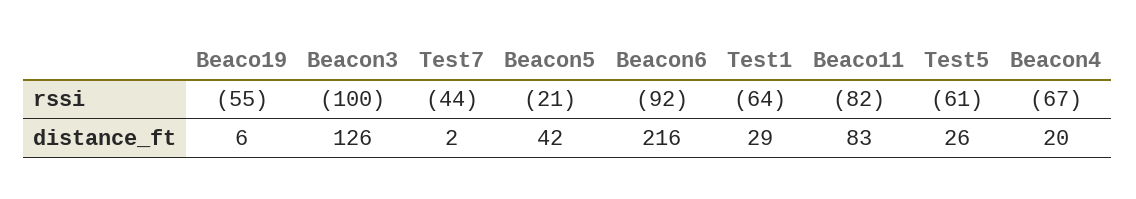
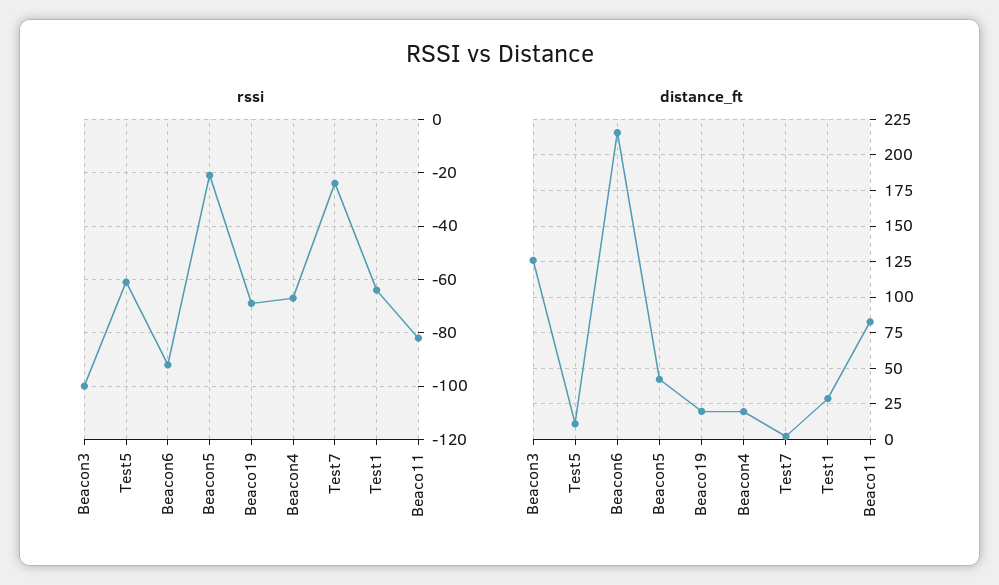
rssi, Beaco19: -55 -> -70
rssi, Test7: -44 -> -25
distance_ft, Beaco19: 6 -> 20
distance_ft, Test5: 26 -> 10

